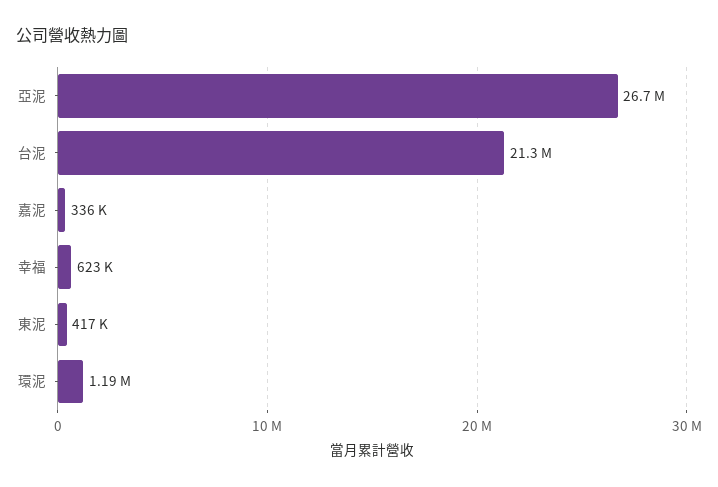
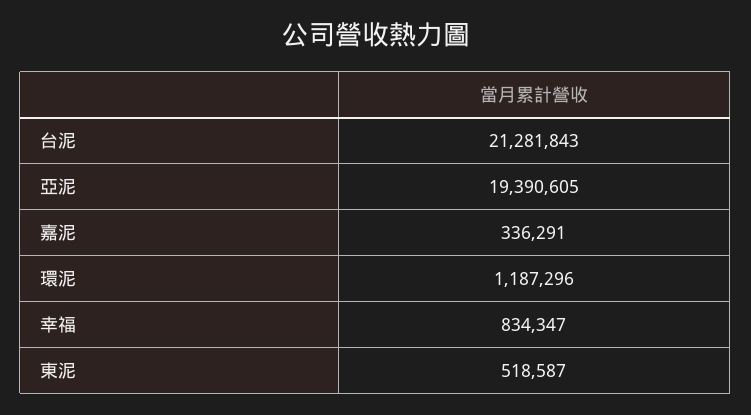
亞泥: 26700000 -> 19390605
幸福: 623000 -> 834347
東泥: 417000 -> 518587

